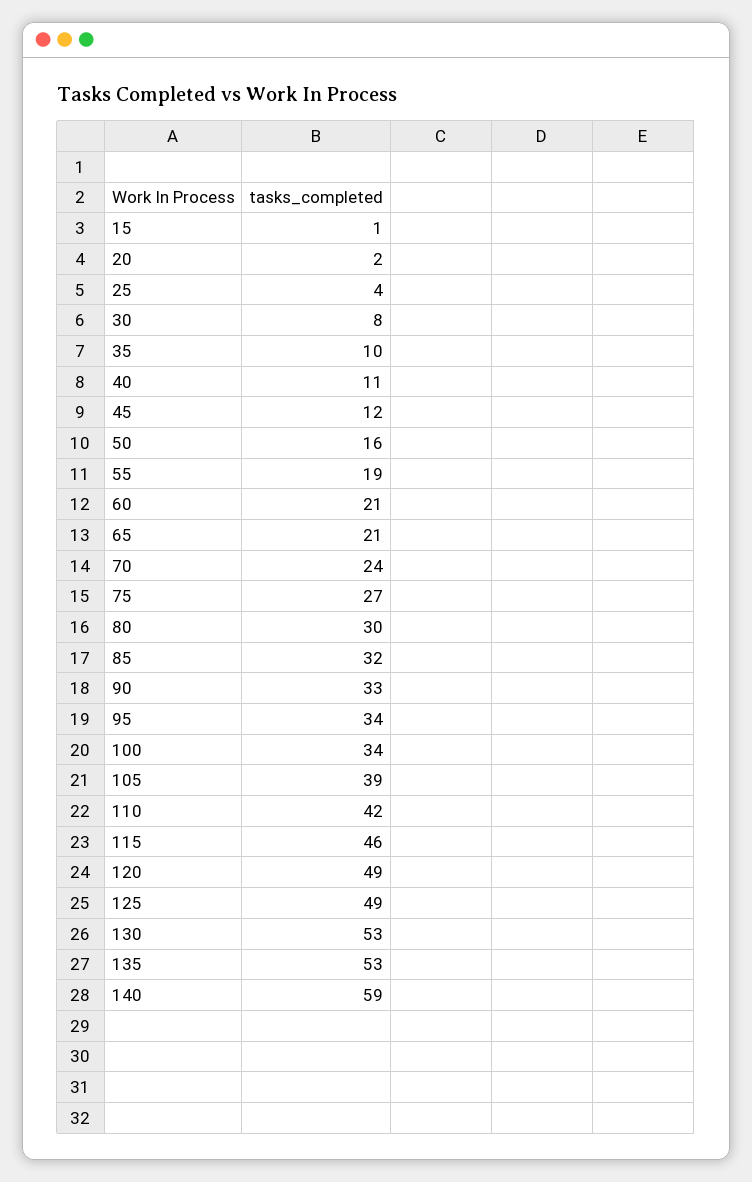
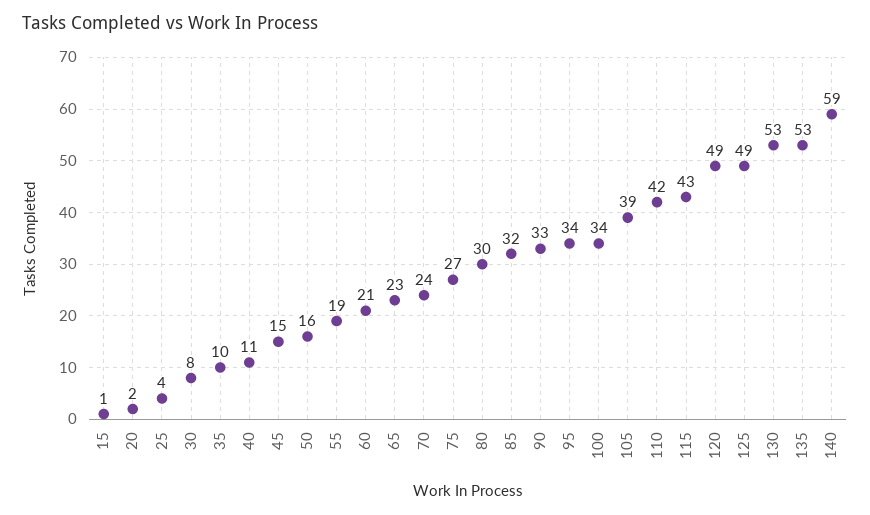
45: 12 -> 15
65: 21 -> 23
115: 46 -> 43

